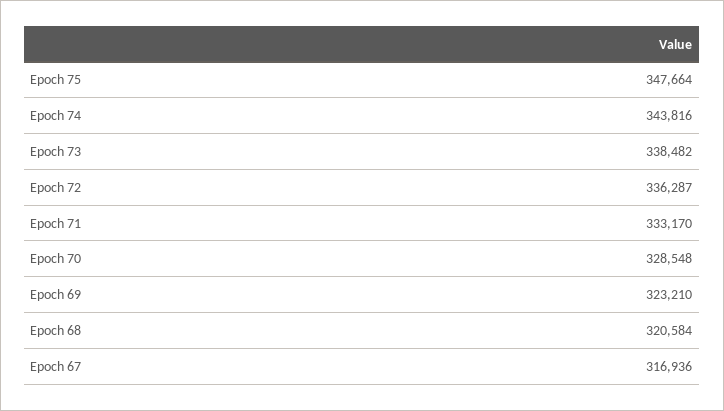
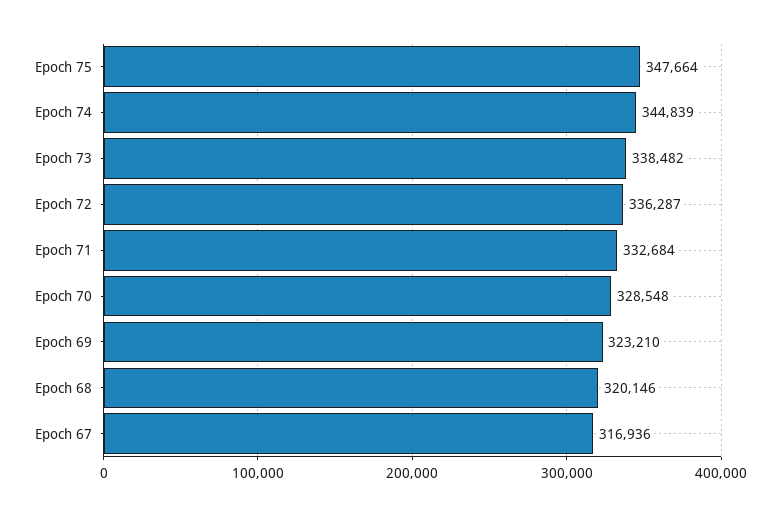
Epoch 74: 343816 -> 344839
Epoch 71: 333170 -> 332684
Epoch 68: 320584 -> 320146

